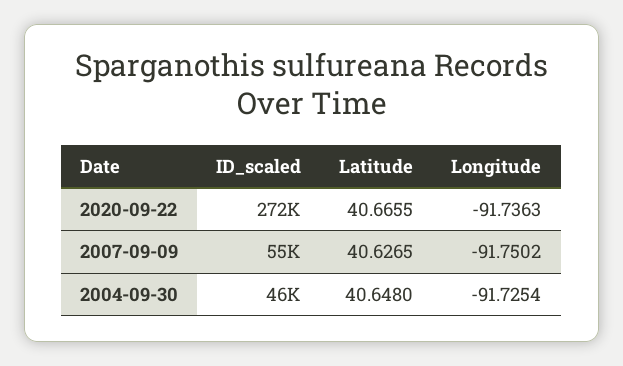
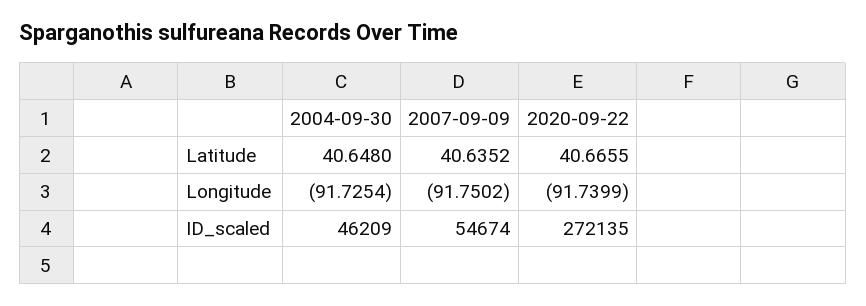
Longitude, 2020-09-22: -91.7363 -> -91.7399
Latitude, 2007-09-09: 40.6265 -> 40.6352

